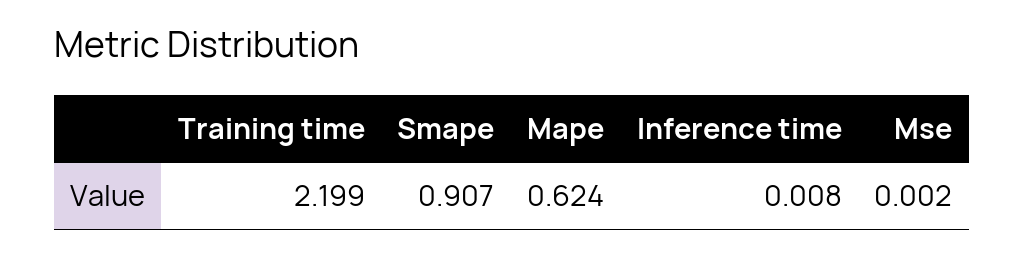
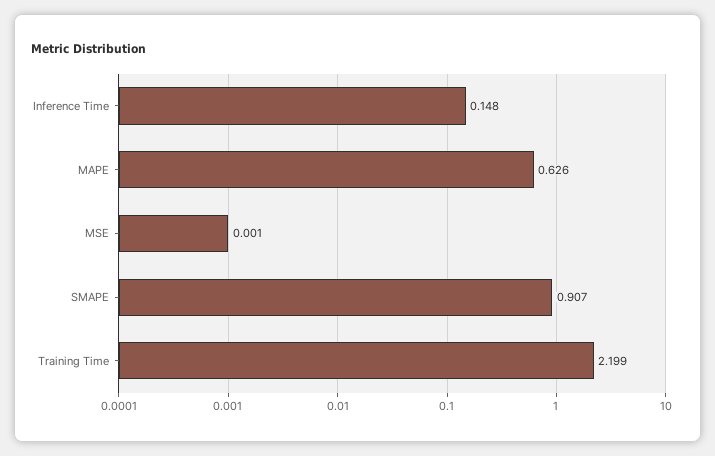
Mape: 0.624 -> 0.626
Inference time: 0.008 -> 0.148
Mse: 0.002 -> 0.001

